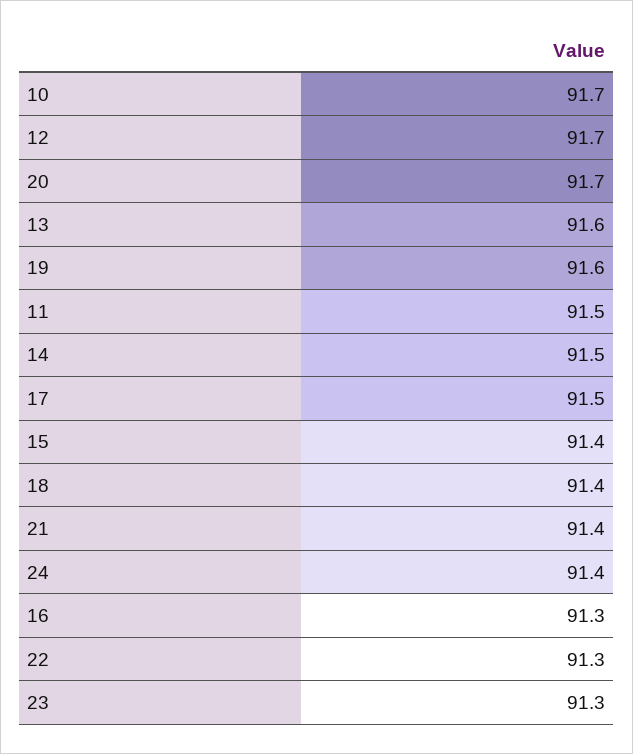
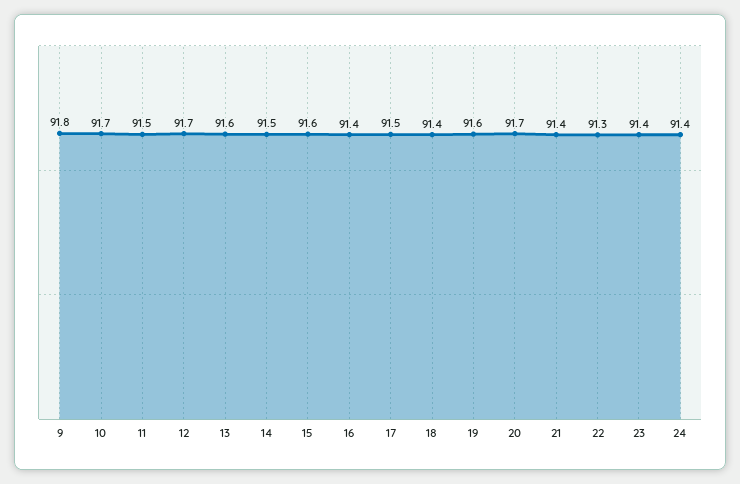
15: 91.4 -> 91.6
16: 91.3 -> 91.4
23: 91.3 -> 91.4
9: none -> 91.8

